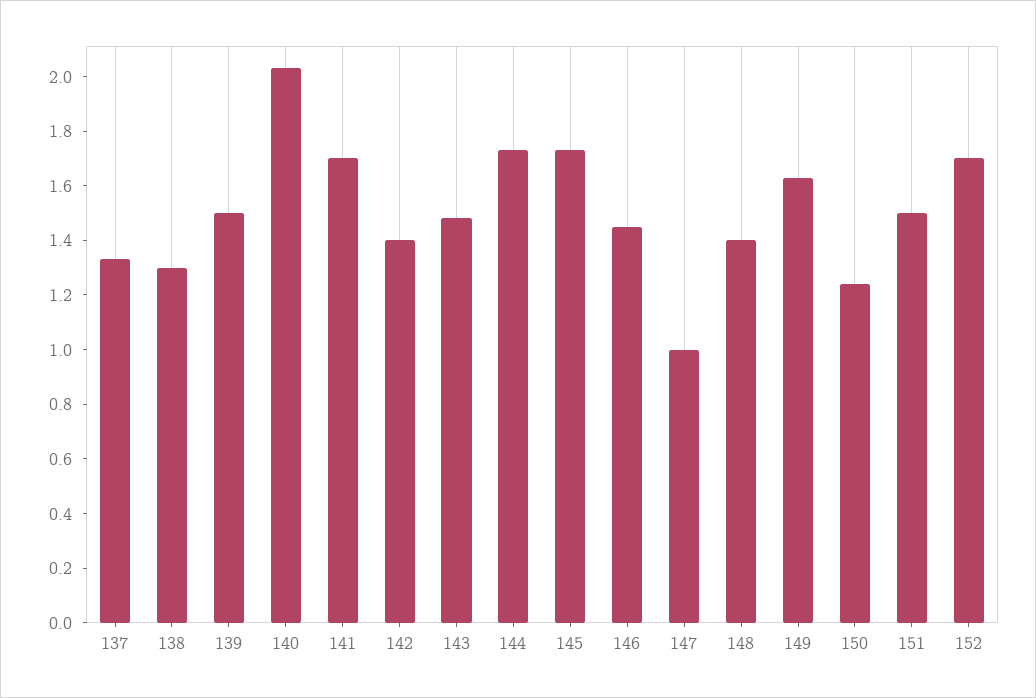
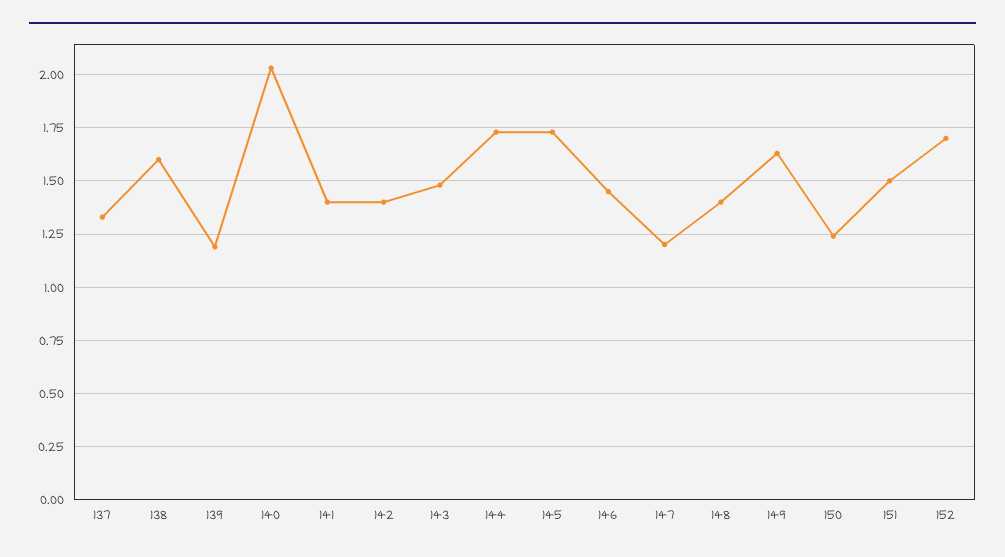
138: 1.3 -> 1.6
139: 1.5 -> 1.2
141: 1.7 -> 1.4
147: 1 -> 1.2

